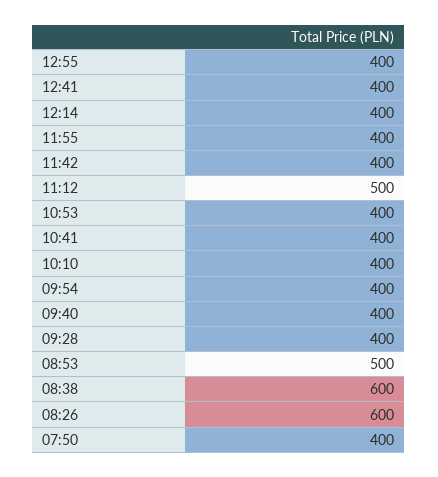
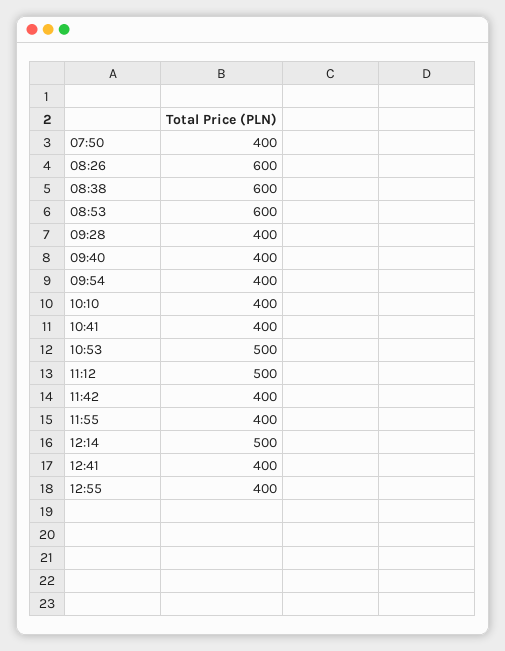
12:14: 400 -> 500
10:53: 400 -> 500
08:53: 500 -> 600

